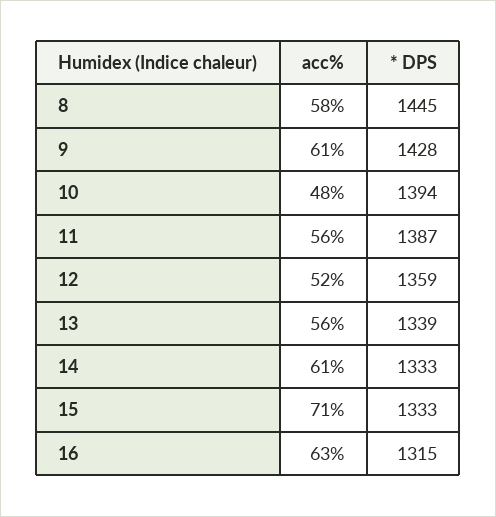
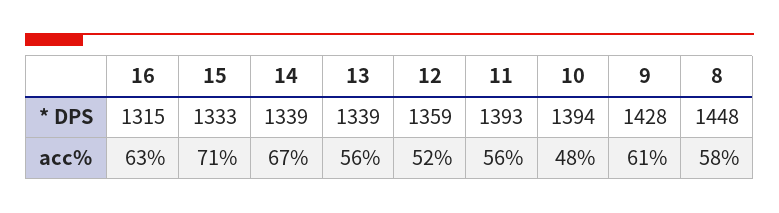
* DPS, 8: 1445 -> 1448
* DPS, 11: 1387 -> 1393
acc%, 14: 61 -> 67
* DPS, 14: 1333 -> 1339

